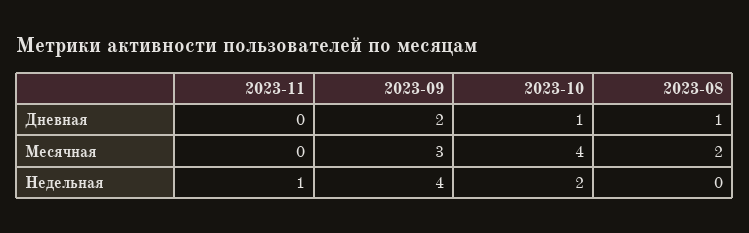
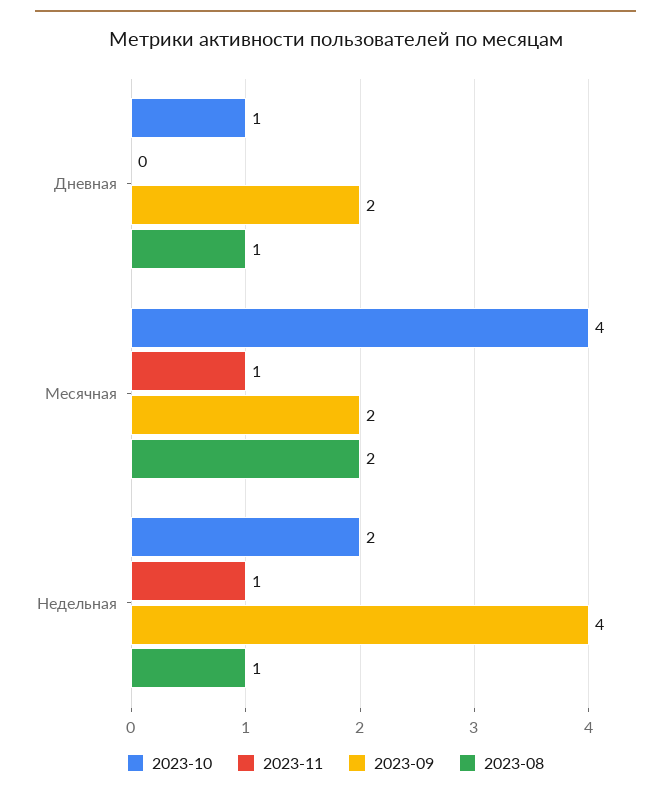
2023-11, Месячная: 0 -> 1
2023-09, Месячная: 3 -> 2
2023-08, Недельная: 0 -> 1

